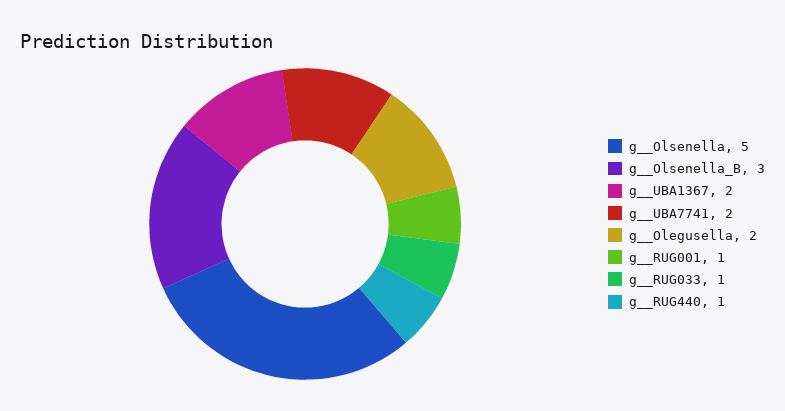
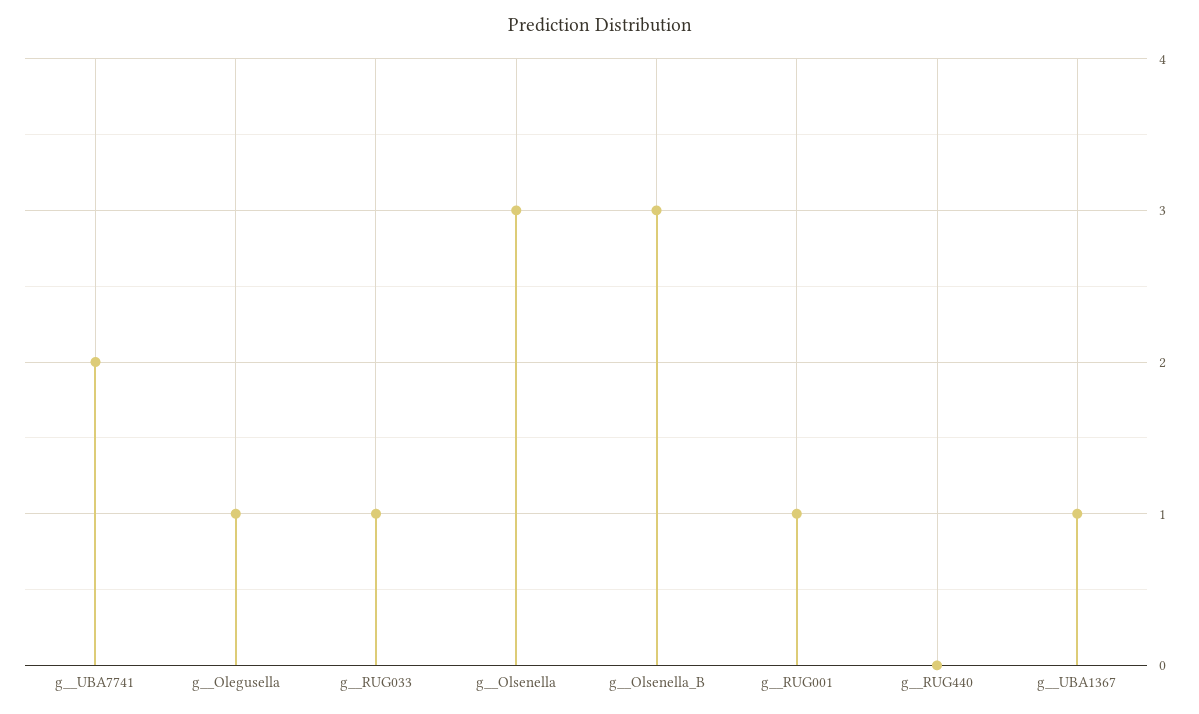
g__Olsenella: 5 -> 3
g__UBA1367: 2 -> 1
g__Olegusella: 2 -> 1
g__RUG440: 1 -> 0

